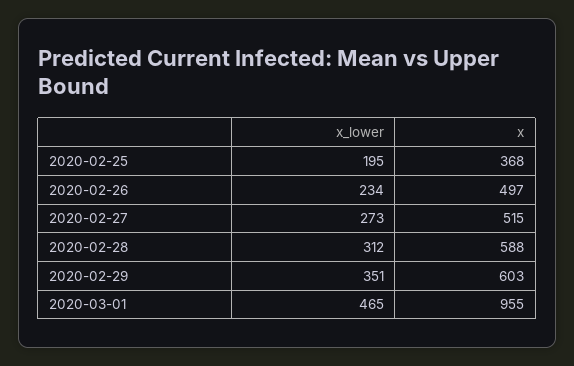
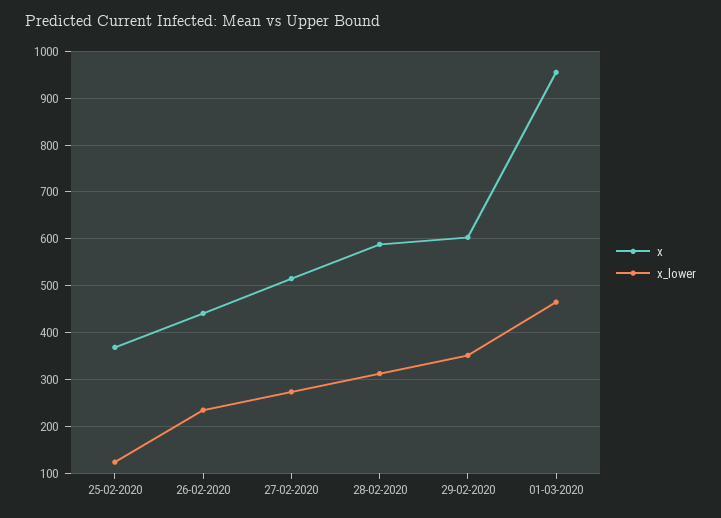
x_lower, 2020-02-25: 195 -> 120
x, 2020-02-26: 497 -> 440

